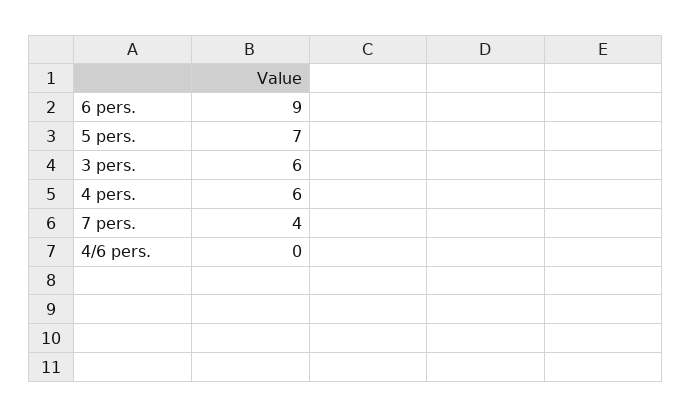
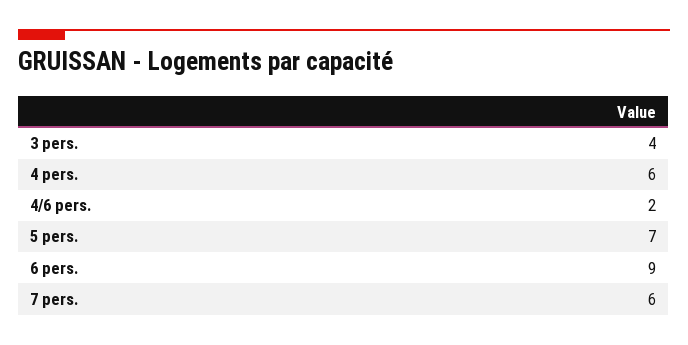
3 pers.: 6 -> 4
7 pers.: 4 -> 6
4/6 pers.: 0 -> 2

